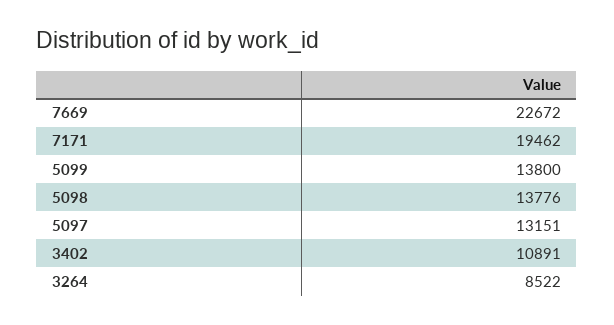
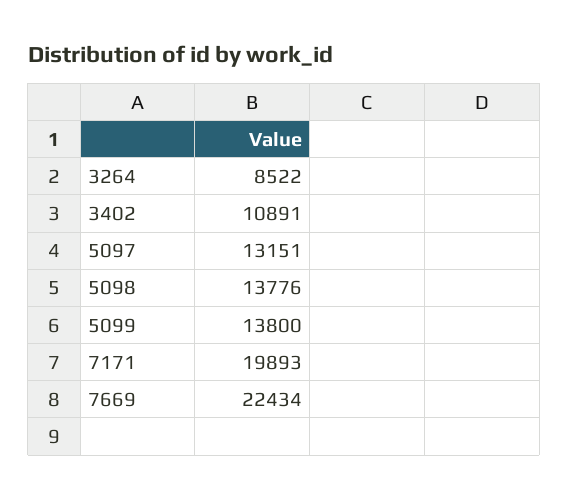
7669: 22672 -> 22434
7171: 19462 -> 19893

